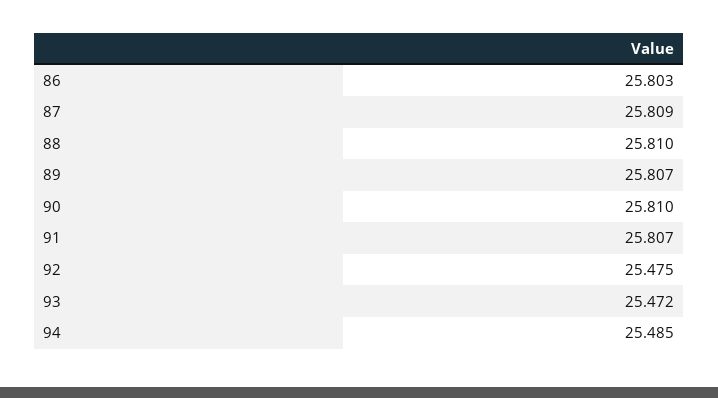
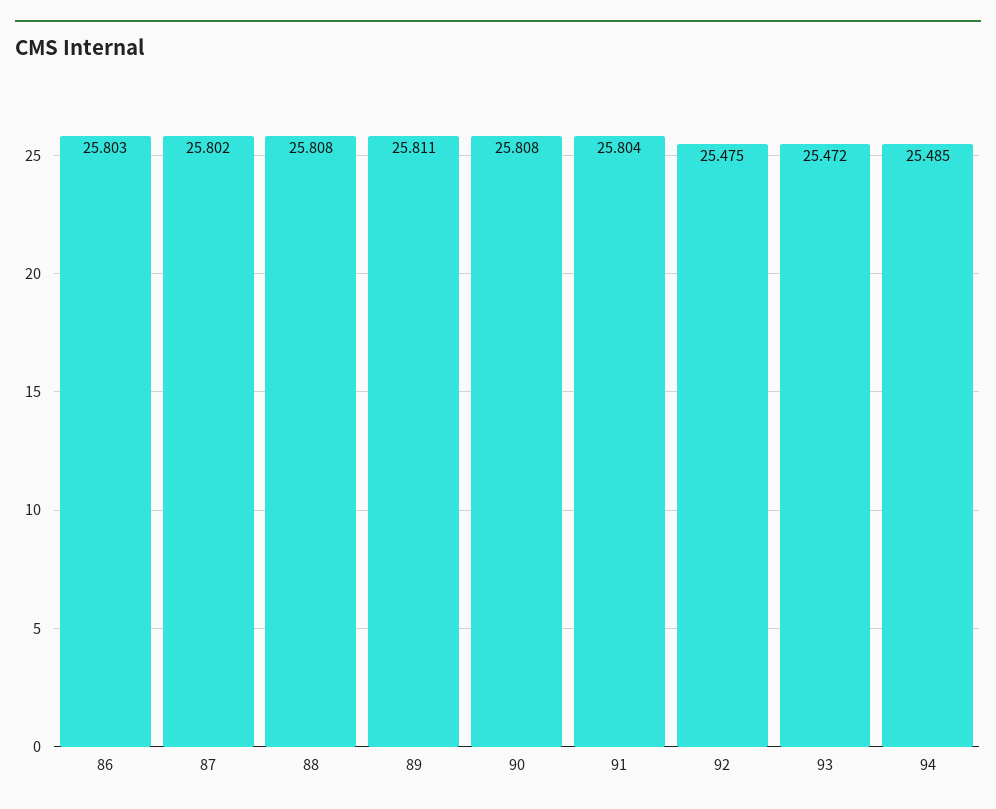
87: 25.809 -> 25.802
88: 25.81 -> 25.808
89: 25.807 -> 25.811
90: 25.81 -> 25.808
91: 25.807 -> 25.804

